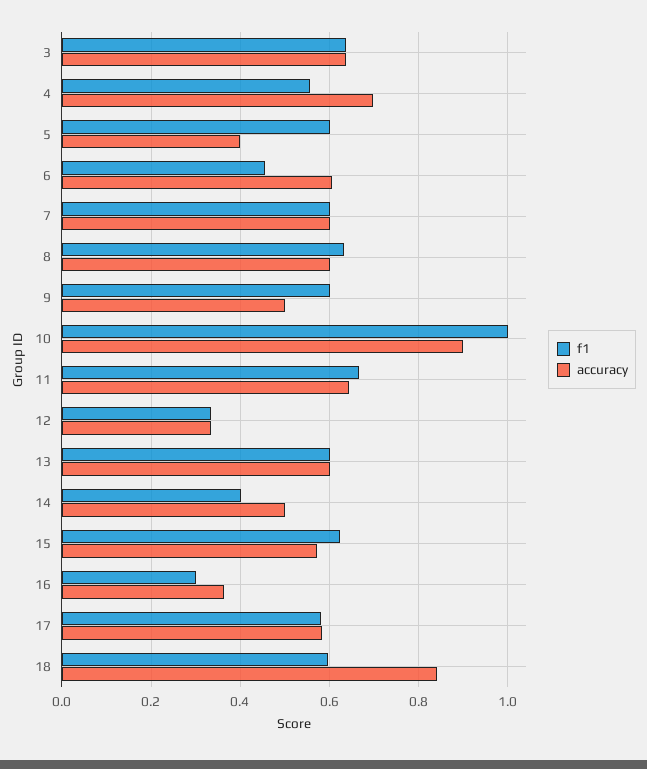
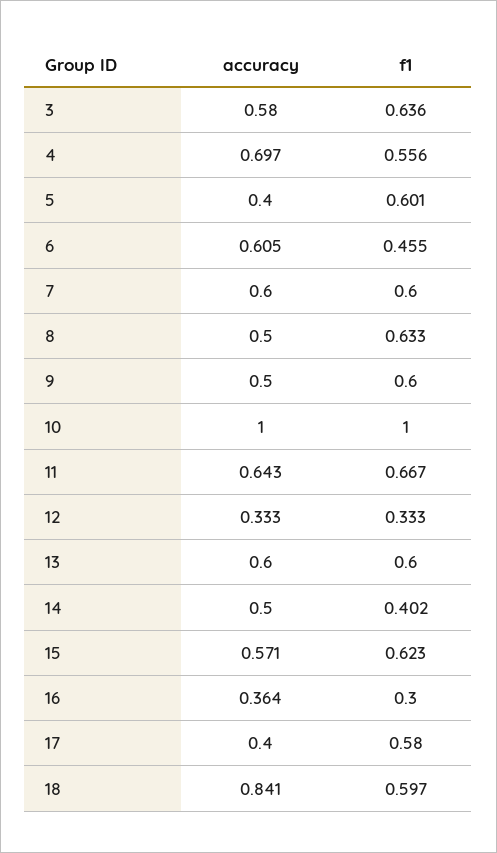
accuracy, 3: 0.64 -> 0.58
accuracy, 8: 0.6 -> 0.5
accuracy, 10: 0.9 -> 1
accuracy, 17: 0.58 -> 0.4

